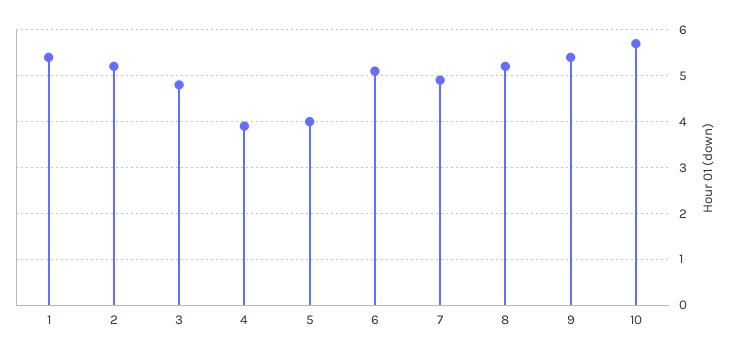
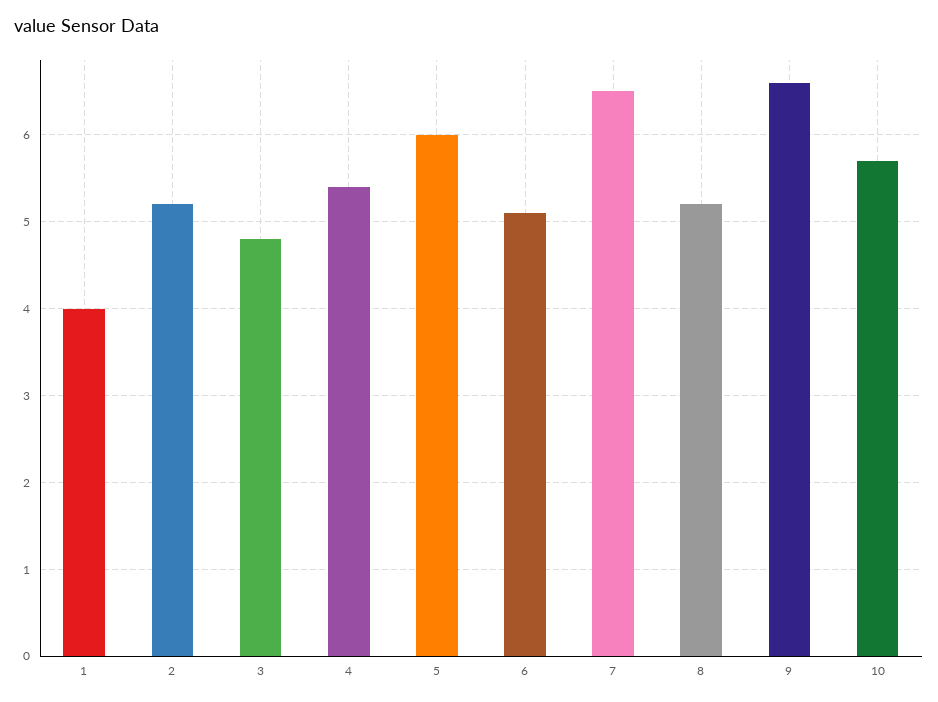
1: 5.5 -> 4
4: 4 -> 5.4
5: 4 -> 6
7: 5 -> 6.5
9: 5.5 -> 6.6

